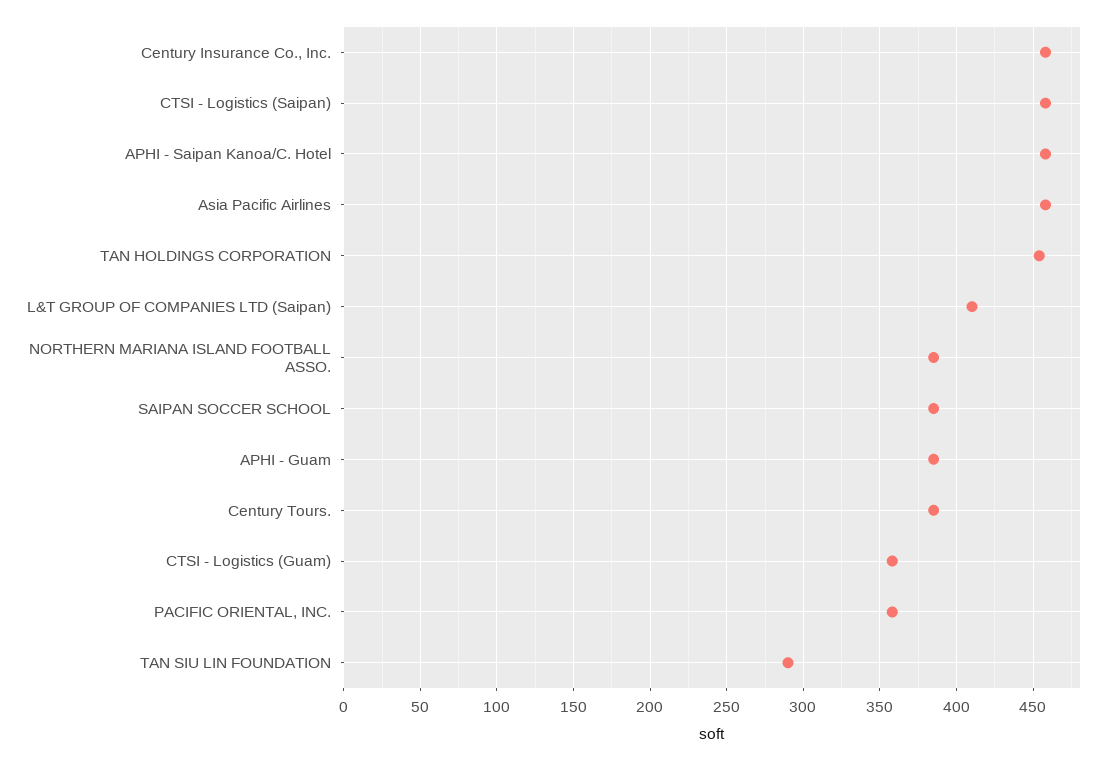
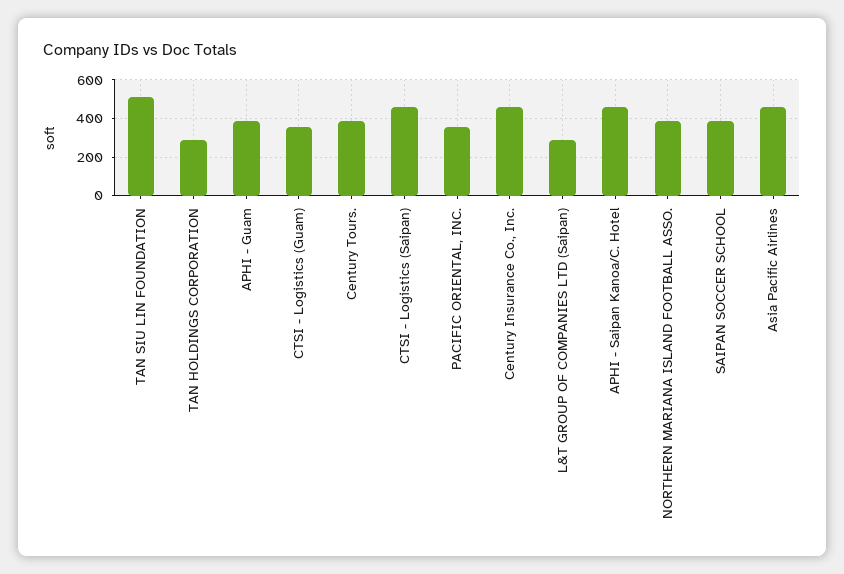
TAN HOLDINGS CORPORATION: 455 -> 300
L&T GROUP OF COMPANIES LTD (Saipan): 410 -> 300
TAN SIU LIN FOUNDATION: 290 -> 500

